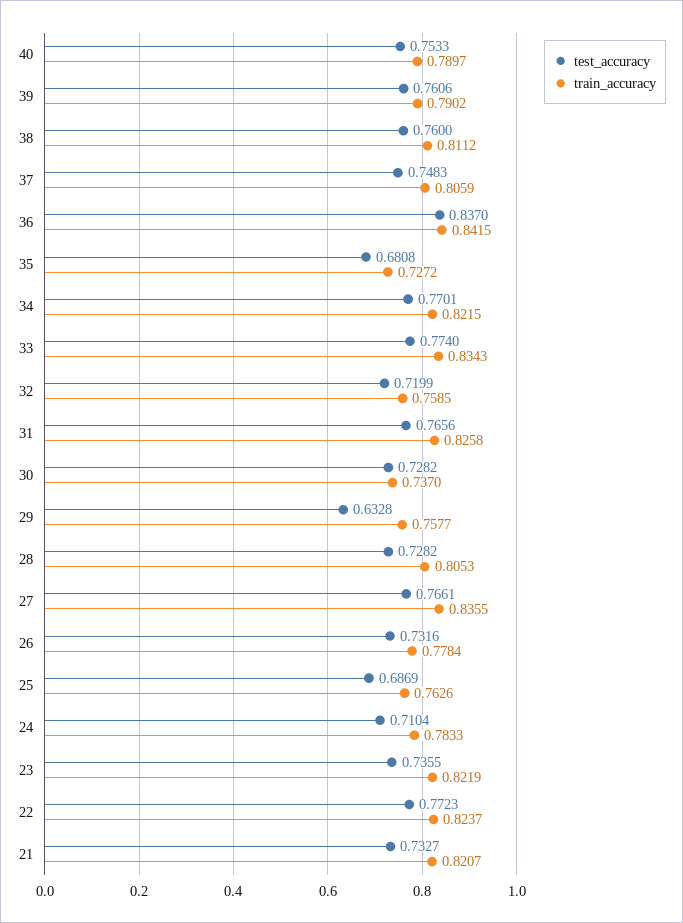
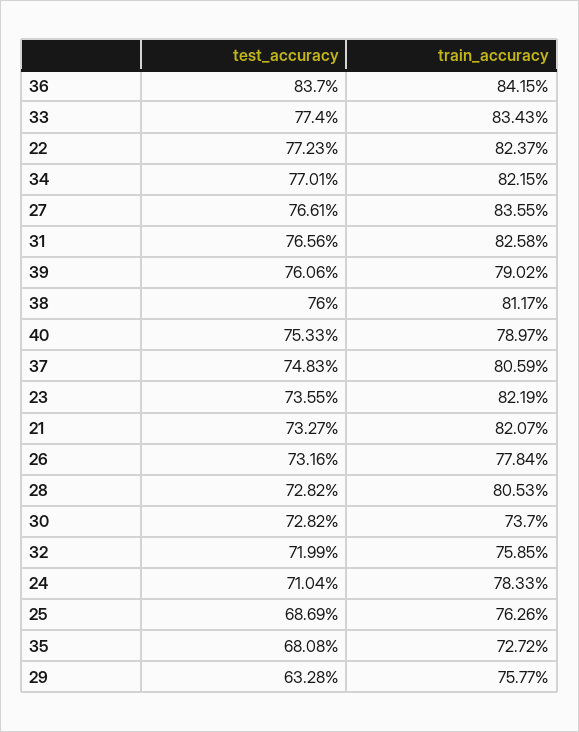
train_accuracy, 38: 0.8112 -> 0.8117

